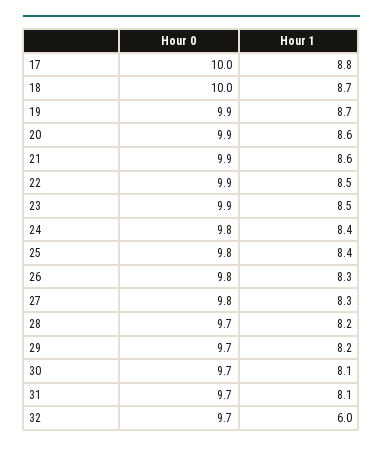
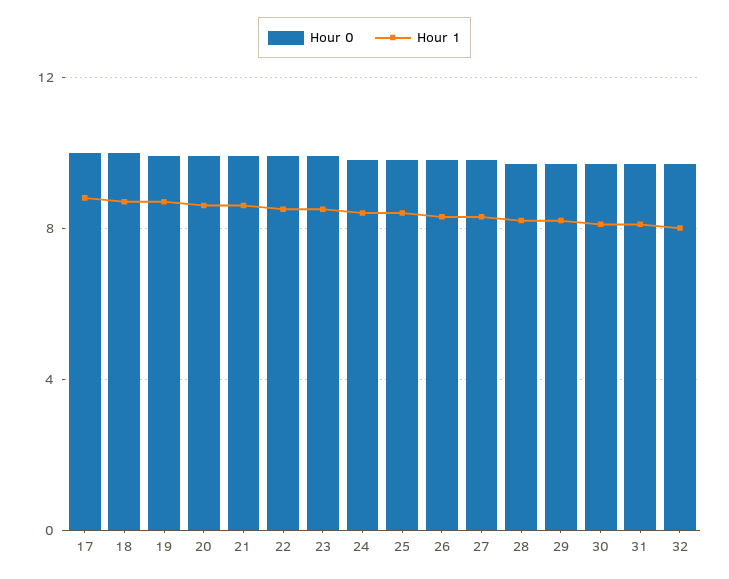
Hour 1, 32: 6 -> 8

